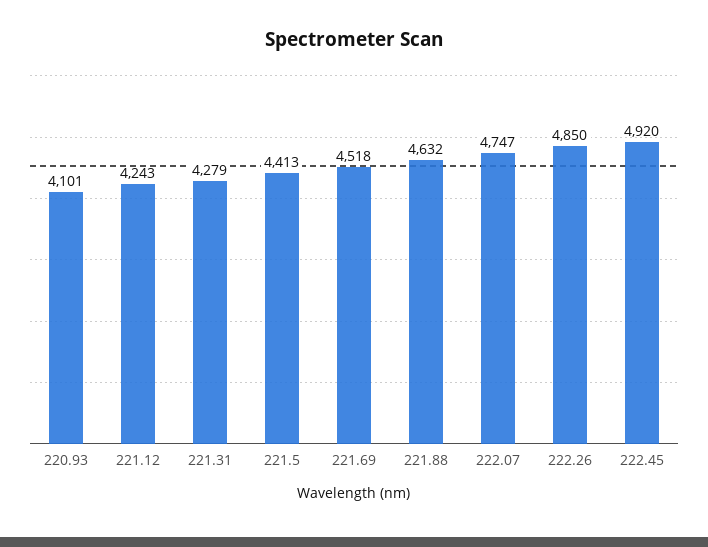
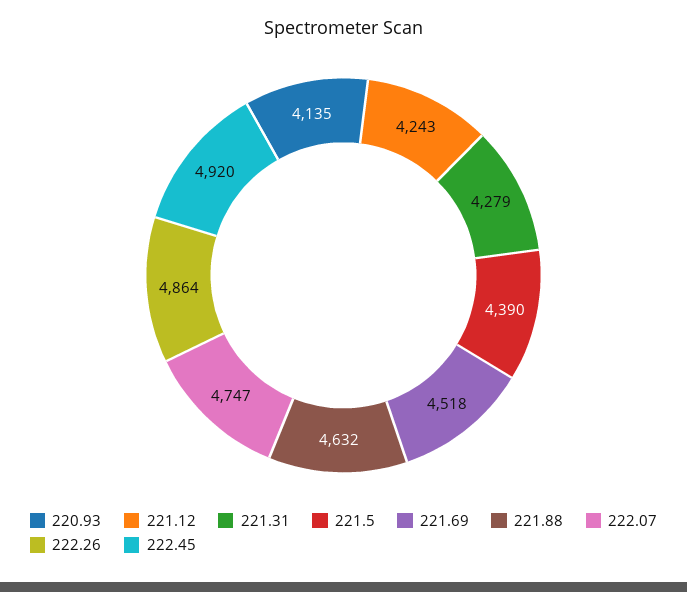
220.93: 4101 -> 4135
221.5: 4413 -> 4390
222.26: 4850 -> 4864

